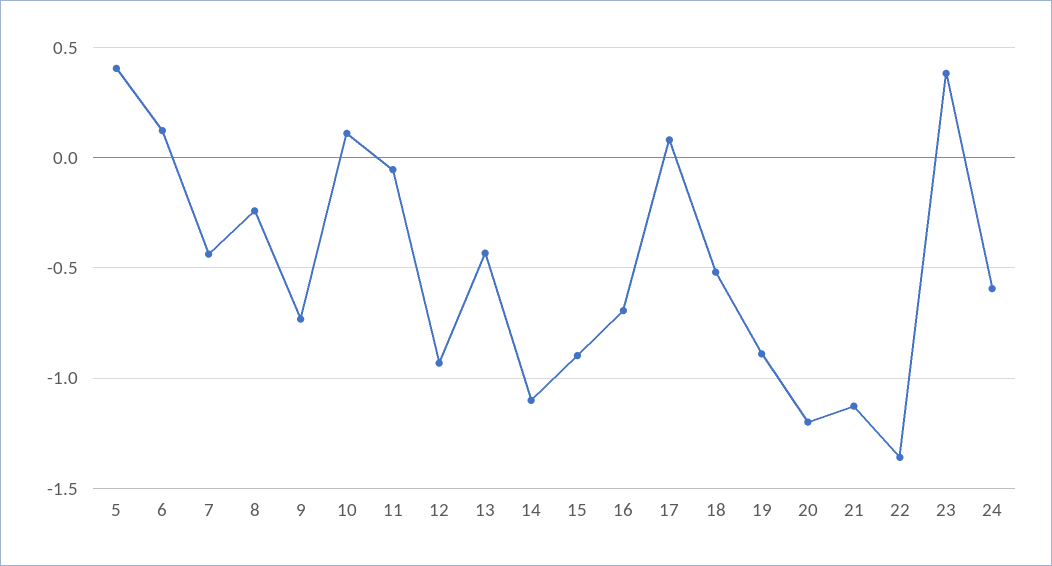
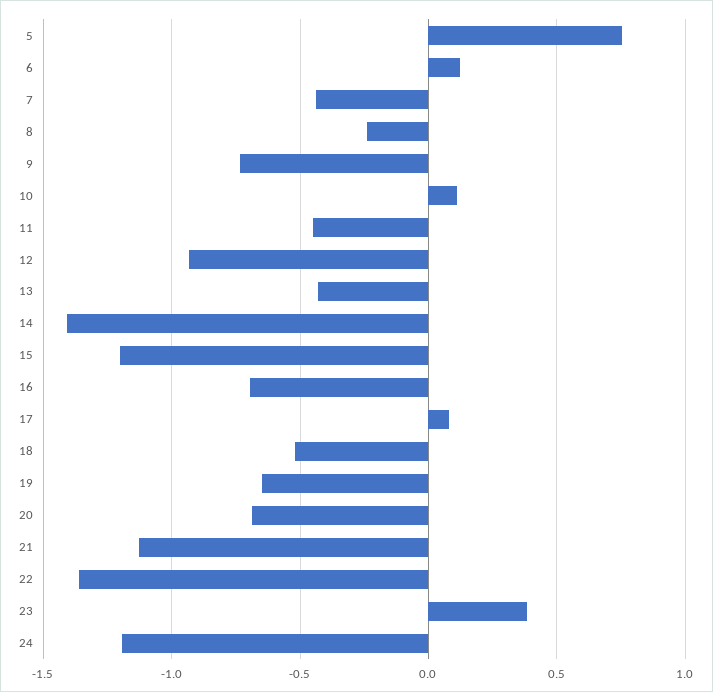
5: 0.4 -> 0.75
11: -0.05 -> -0.45
14: -1.1 -> -1.4
15: -0.9 -> -1.2
19: -0.9 -> -0.65
20: -1.2 -> -0.7
24: -0.6 -> -1.2

